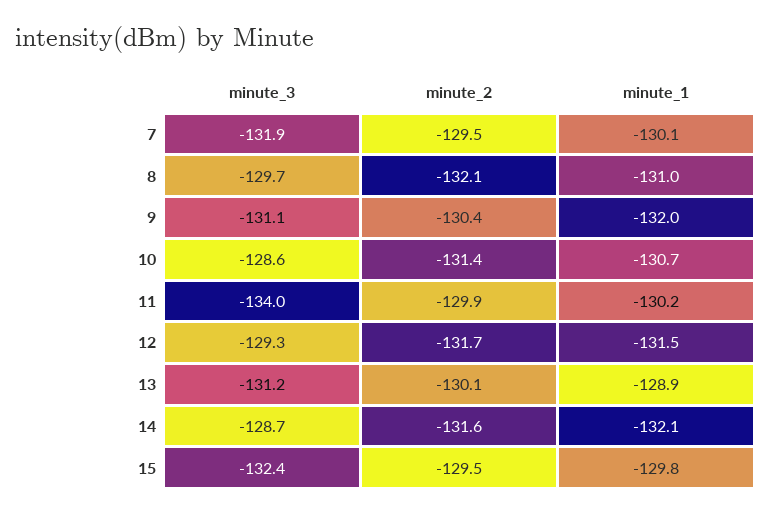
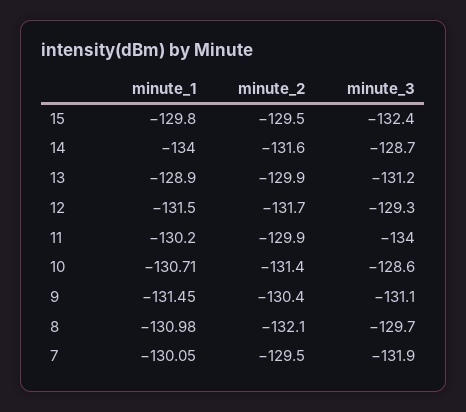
minute_1, 9: -132 -> -131.45
minute_2, 13: -130.1 -> -129.9
minute_1, 14: -132.1 -> -134

